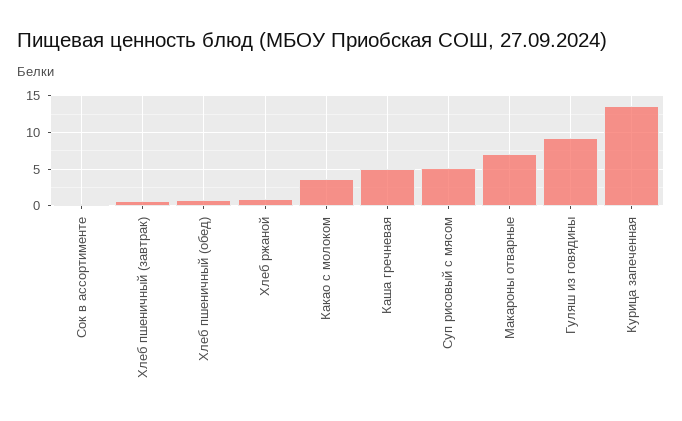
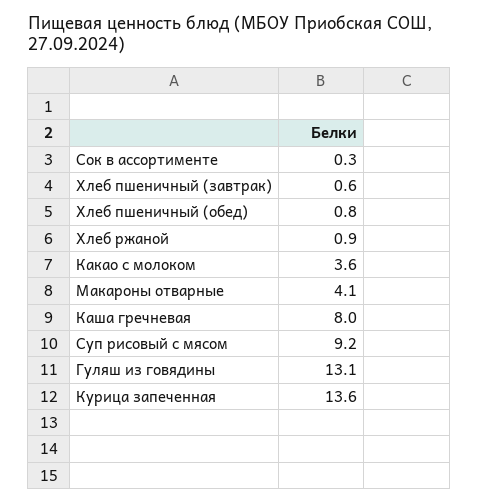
Каша гречневая: 5 -> 8
Суп рисовый с мясом: 5 -> 9.2
Макароны отварные: 7 -> 4.1
Гуляш из говядины: 9 -> 13.1

